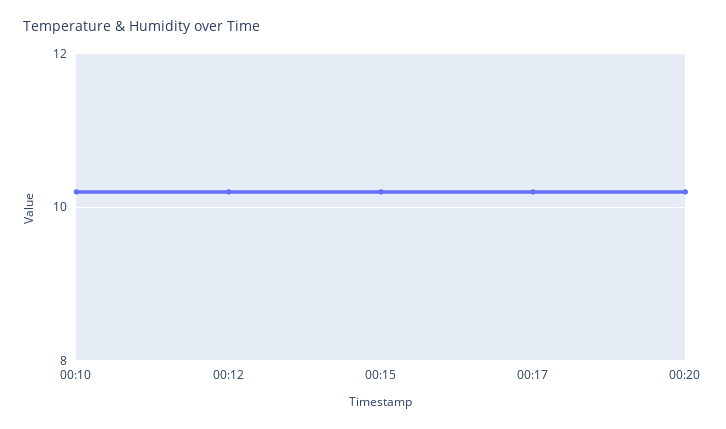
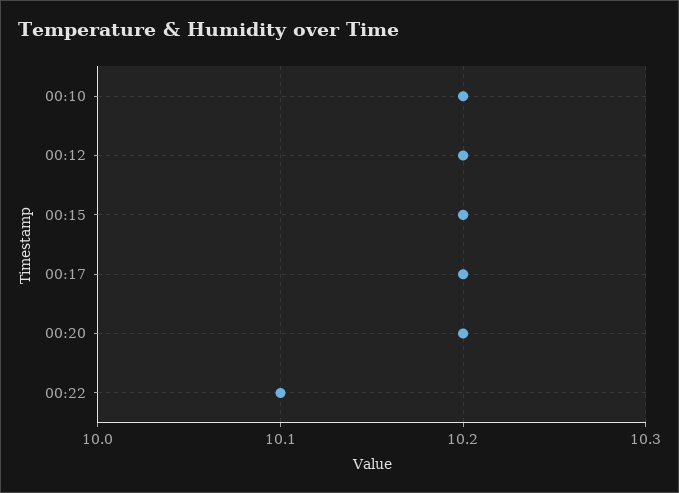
00:22: none -> 10.1

